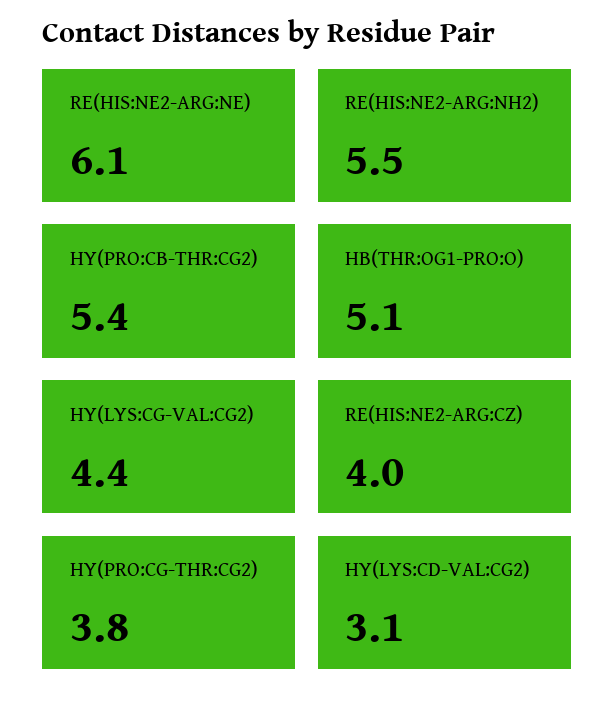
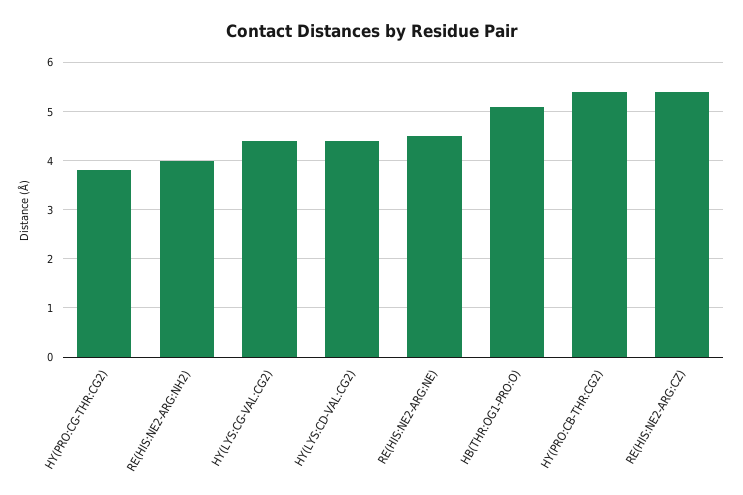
RE(HIS:NE2-ARG:NE): 6.1 -> 4.5
RE(HIS:NE2-ARG:NH2): 5.5 -> 4
RE(HIS:NE2-ARG:CZ): 4 -> 5.5
HY(LYS:CD-VAL:CG2): 3.1 -> 4.5

